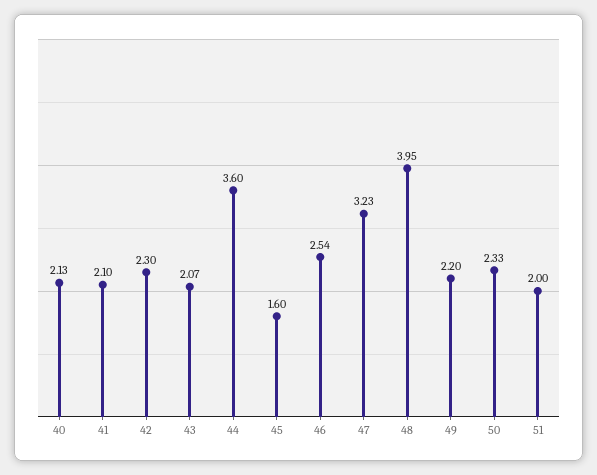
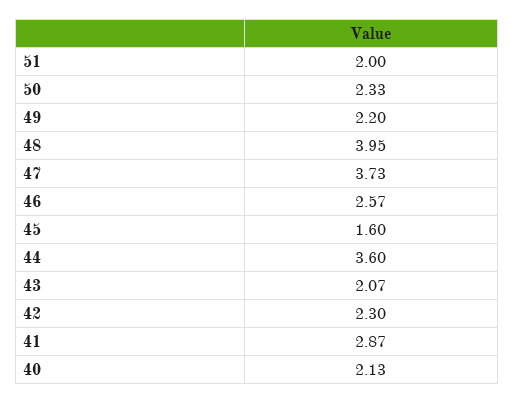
41: 2.1 -> 2.87
46: 2.54 -> 2.57
47: 3.23 -> 3.73

